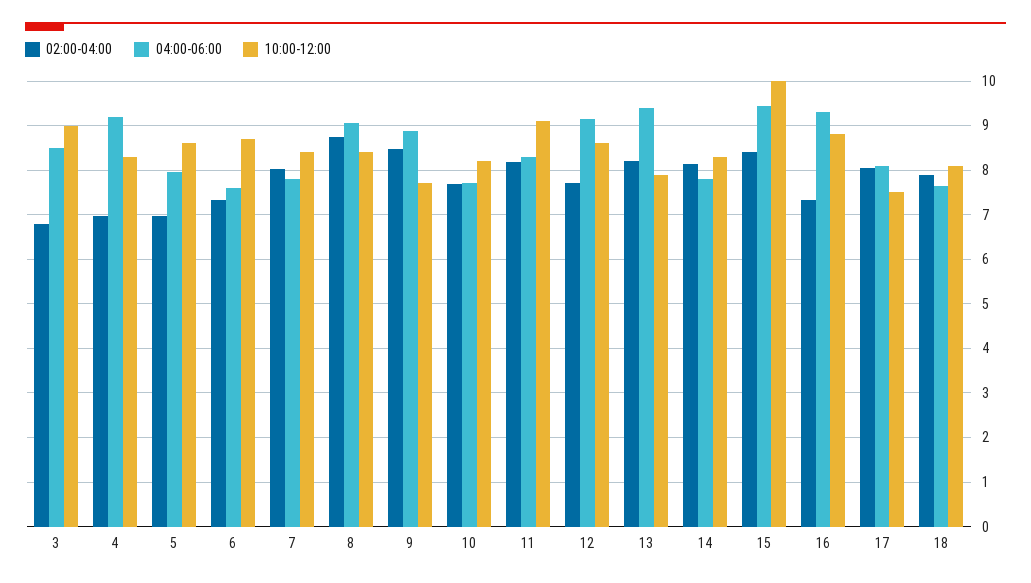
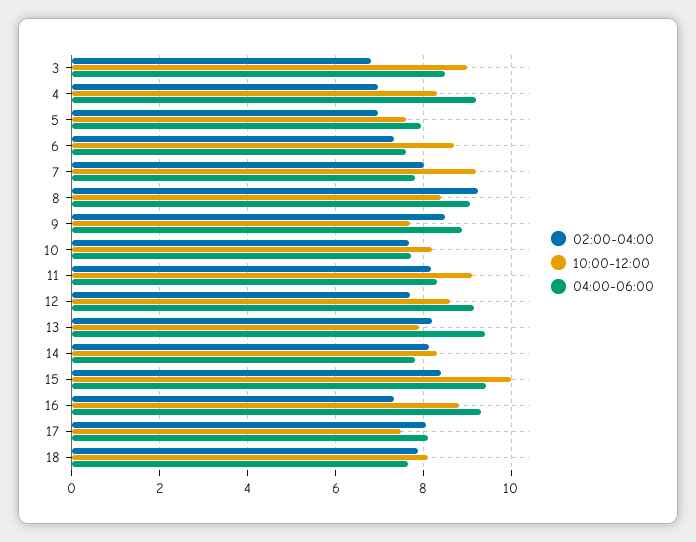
10:00-12:00, 5: 8.6 -> 7.6
10:00-12:00, 7: 8.4 -> 9.2
02:00-04:00, 8: 8.8 -> 9.2

